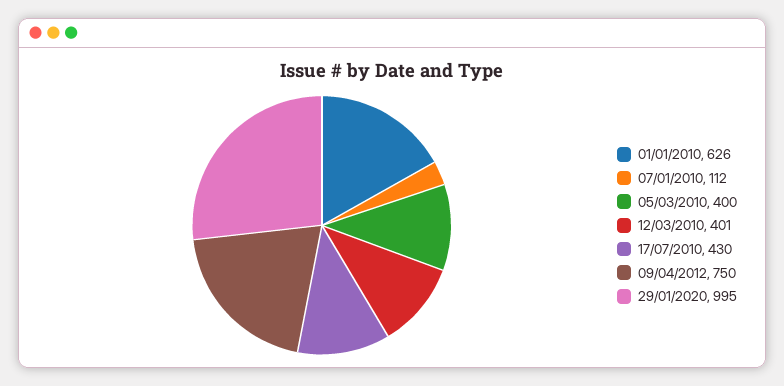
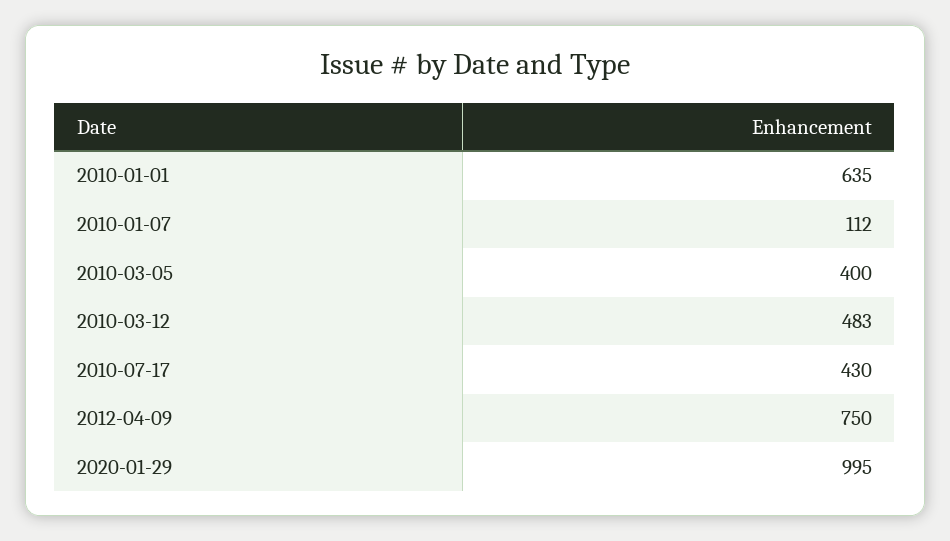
01/01/2010: 626 -> 635
12/03/2010: 401 -> 483

